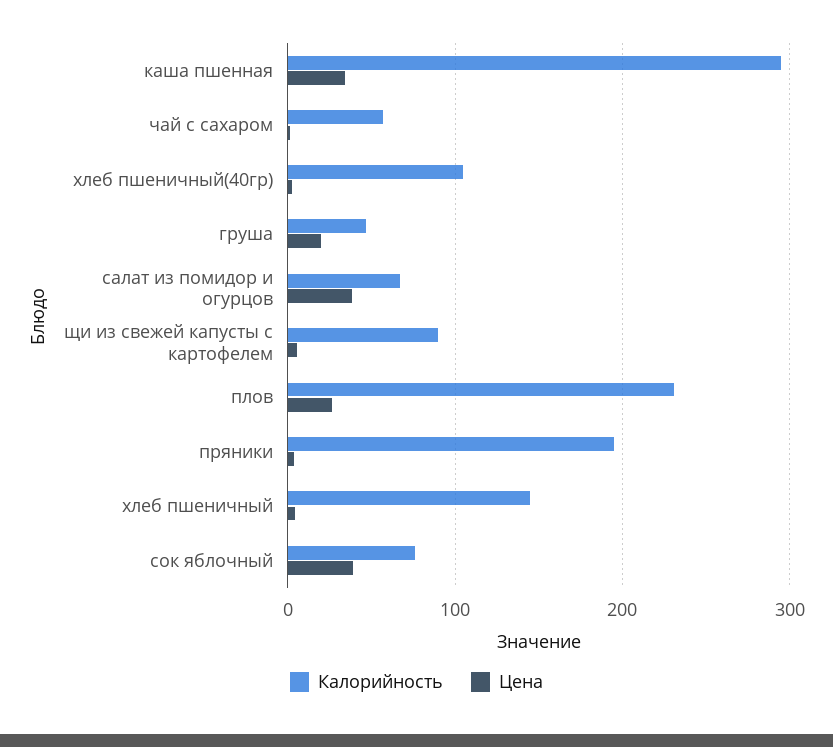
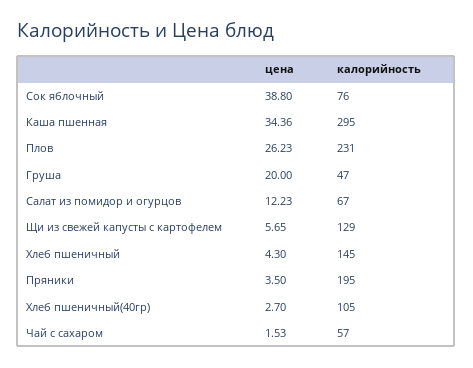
Цена, салат из помидор и огурцов: 40 -> 12.23
Калорийность, щи из свежей капусты с картофелем: 90 -> 129

